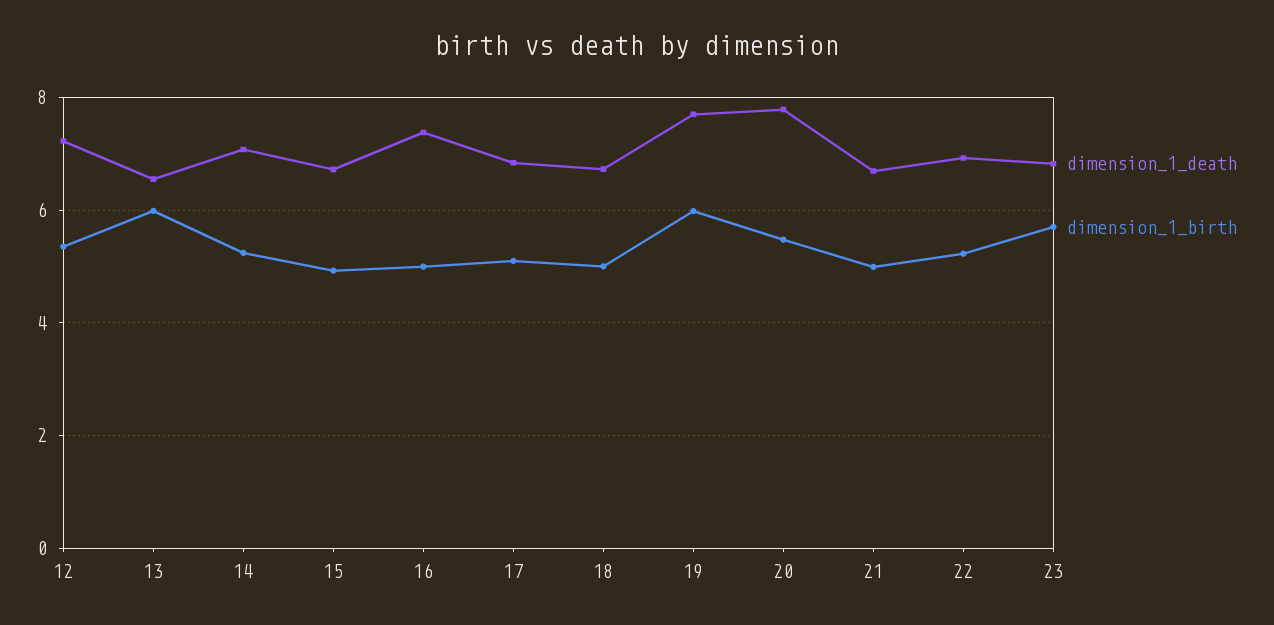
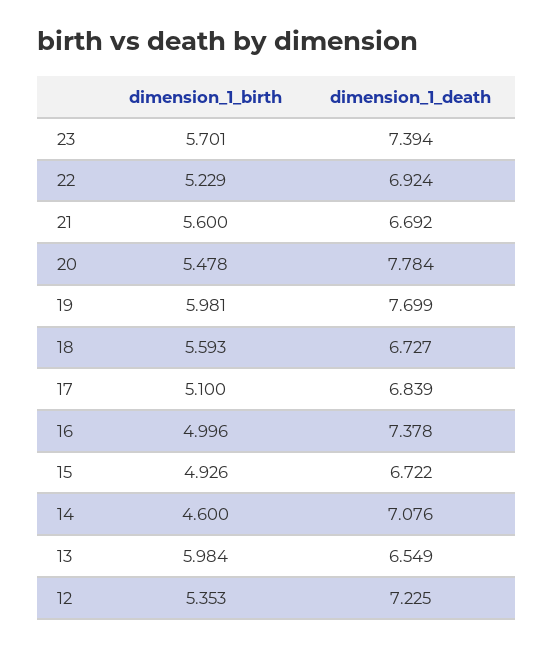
dimension_1_birth, 14: 5.2 -> 4.6
dimension_1_birth, 18: 5 -> 5.593
dimension_1_birth, 21: 5 -> 5.6
dimension_1_death, 23: 6.8 -> 7.394

